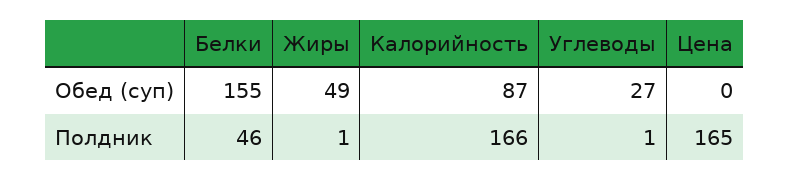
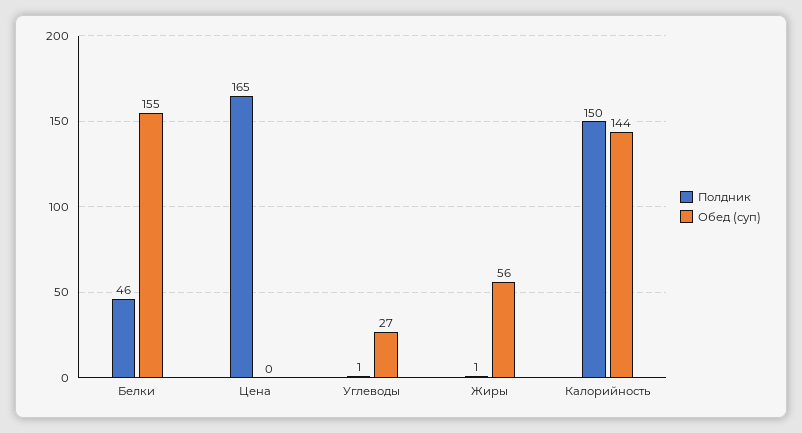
Обед (суп), Жиры: 49 -> 56
Обед (суп), Калорийность: 87 -> 144
Полдник, Калорийность: 166 -> 150

